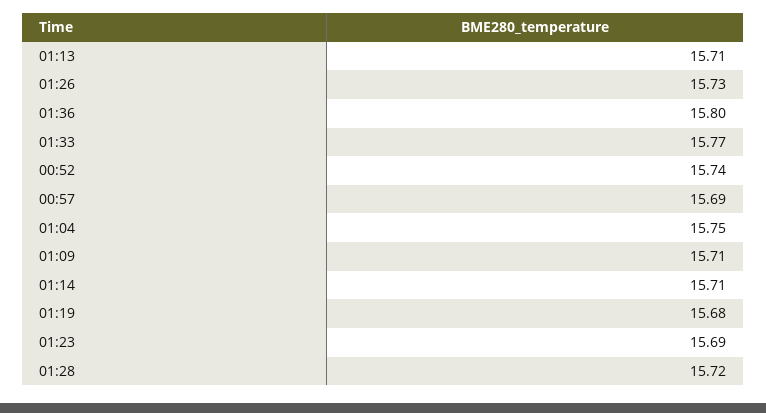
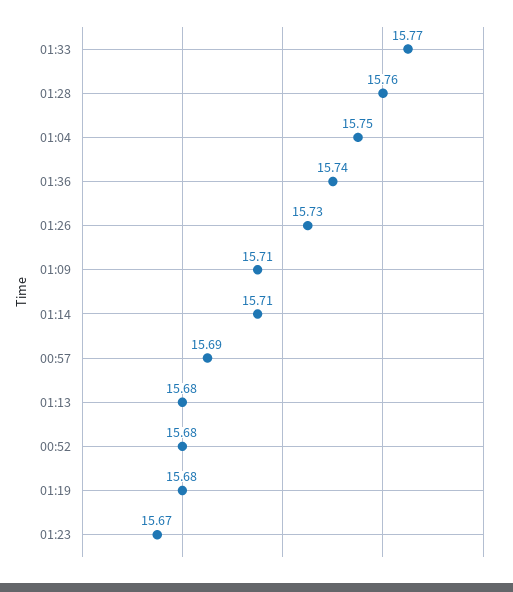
01:13: 15.71 -> 15.68
01:36: 15.8 -> 15.74
00:52: 15.74 -> 15.68
01:23: 15.69 -> 15.67
01:28: 15.72 -> 15.76

